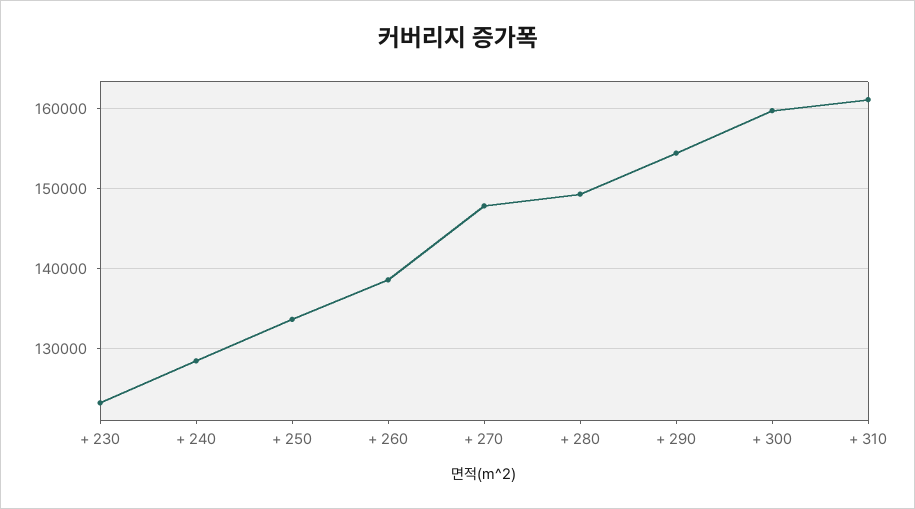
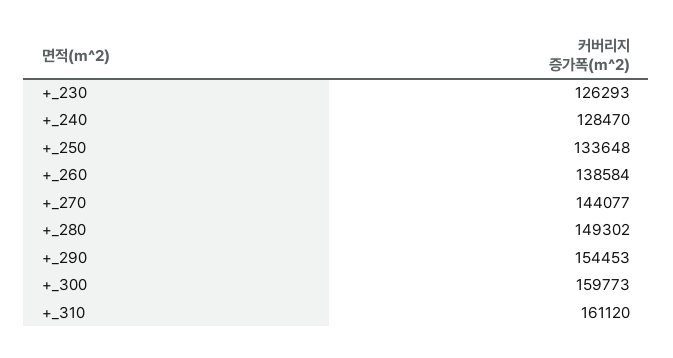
+ 230: 123000 -> 126293
+ 270: 148000 -> 144077

